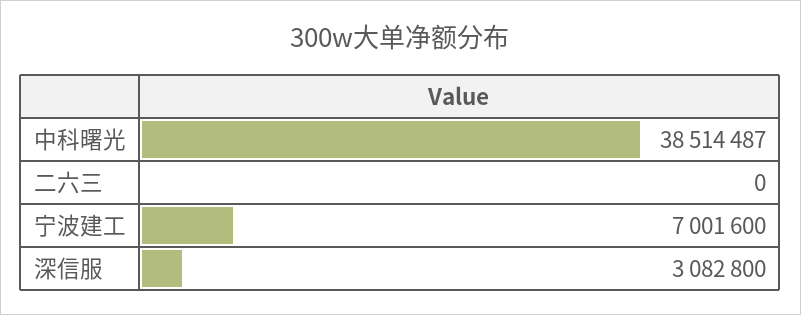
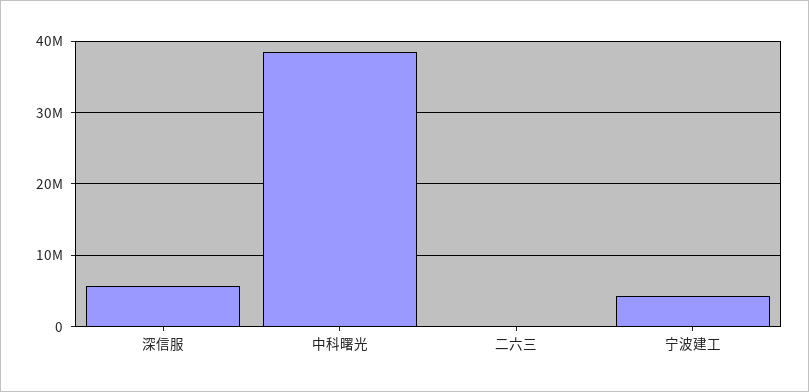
宁波建工: 7001600 -> 4000000
深信服: 3082800 -> 6000000

